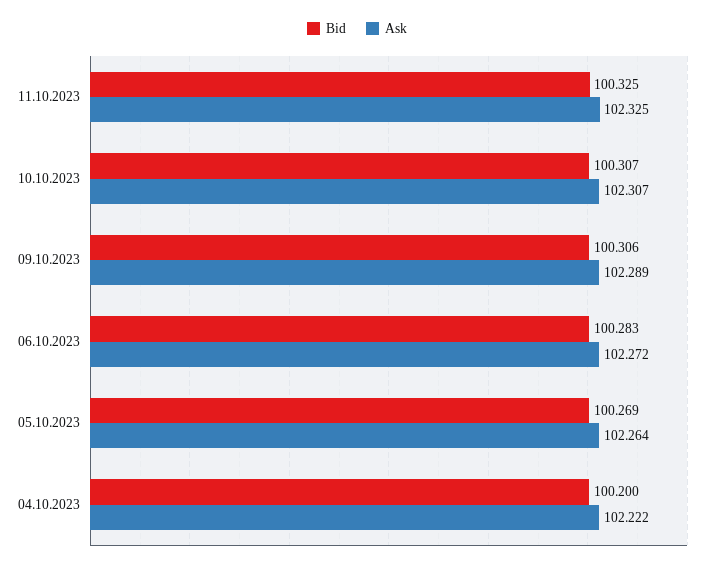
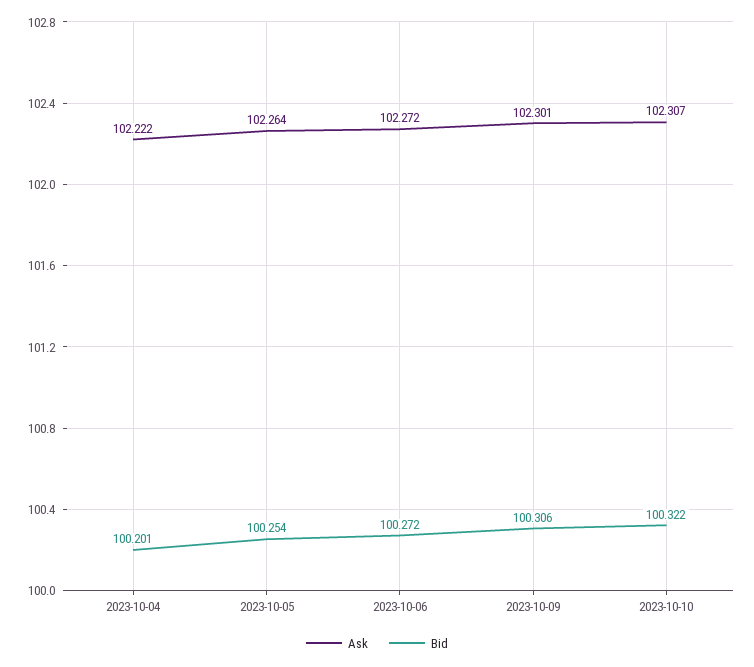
Bid, 11.10.2023: 100.325 -> none
Ask, 11.10.2023: 102.325 -> none
Bid, 10.10.2023: 100.307 -> 100.322
Ask, 09.10.2023: 102.289 -> 102.301
Bid, 06.10.2023: 100.283 -> 100.272
Bid, 05.10.2023: 100.269 -> 100.254
Bid, 04.10.2023: 100.2 -> 100.201

